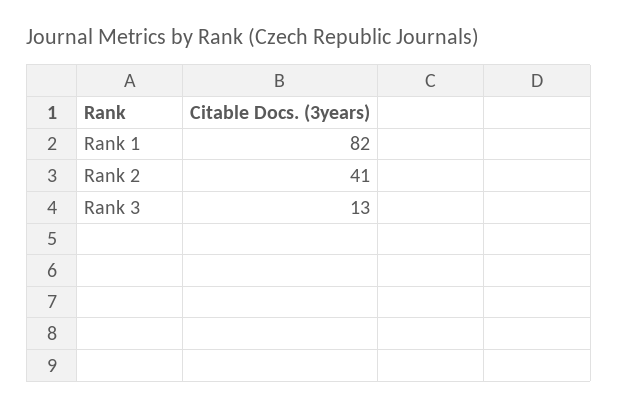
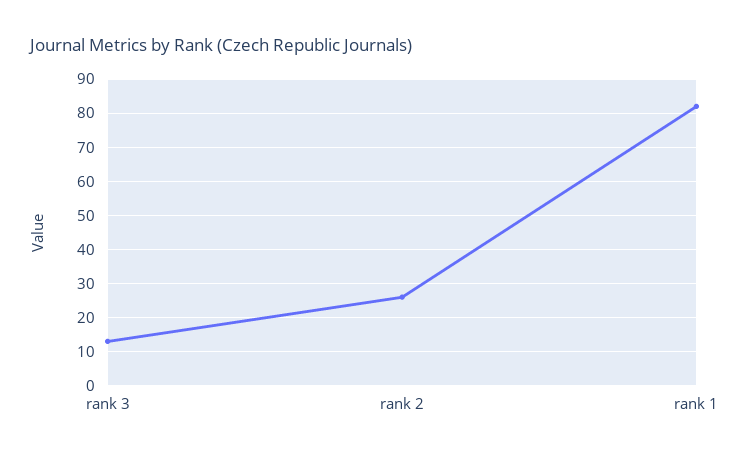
Rank 2: 41 -> 25

